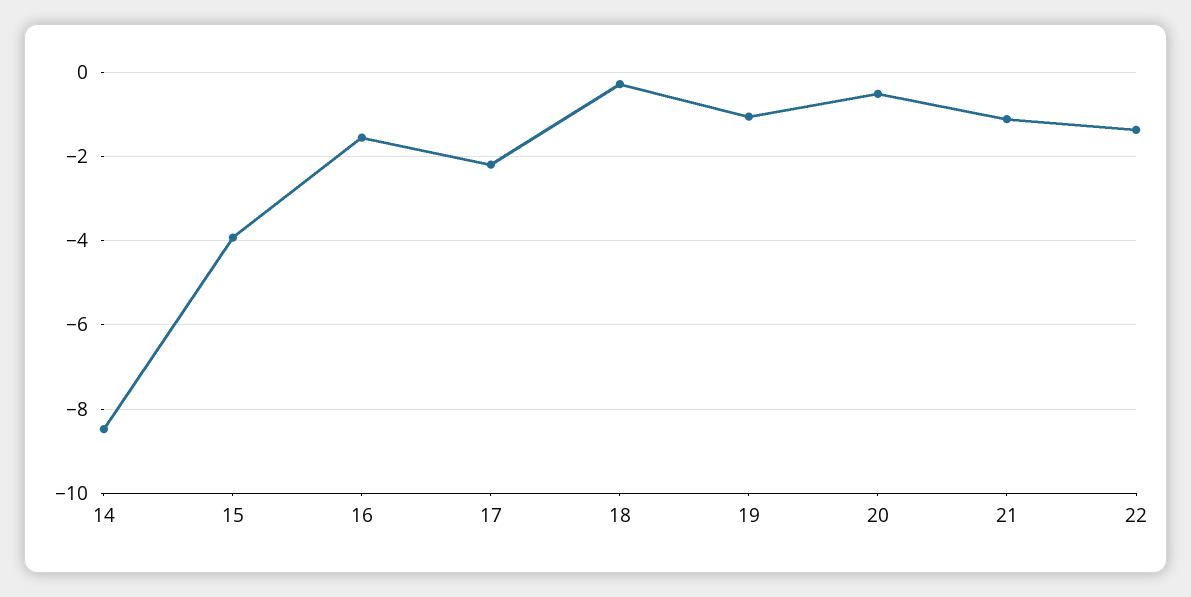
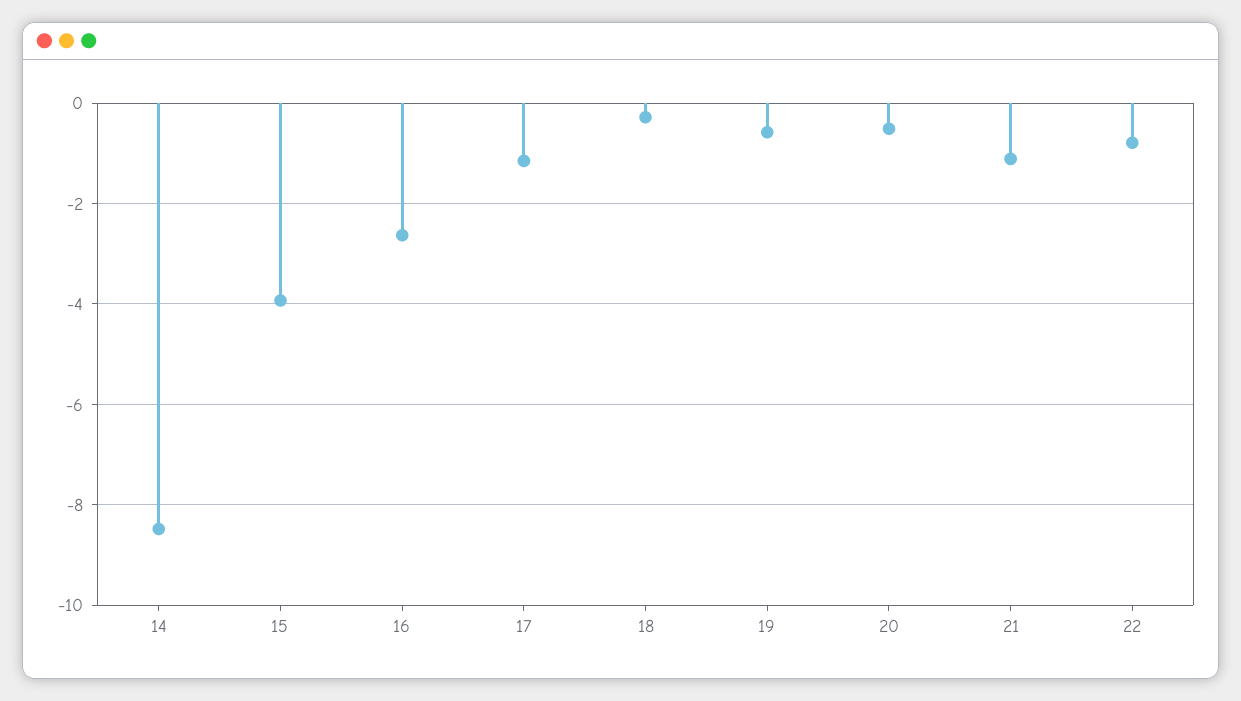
16: -1.6 -> -2.6
17: -2.2 -> -1.2
19: -1 -> -0.6
22: -1.4 -> -0.8

